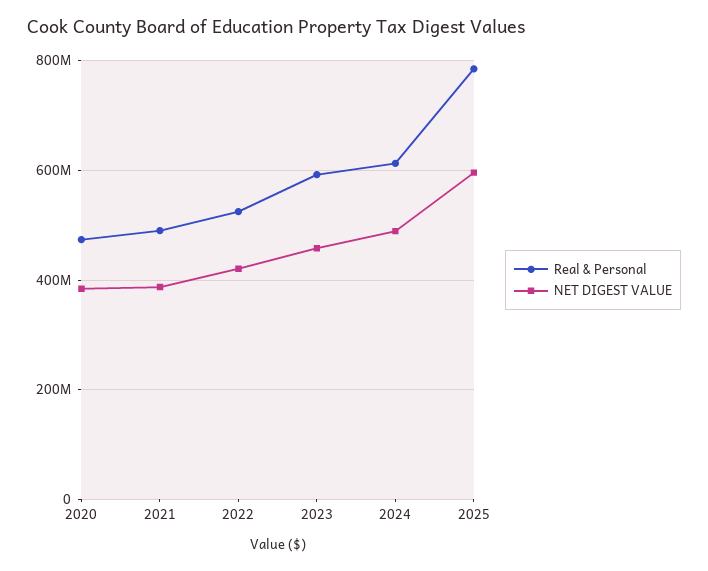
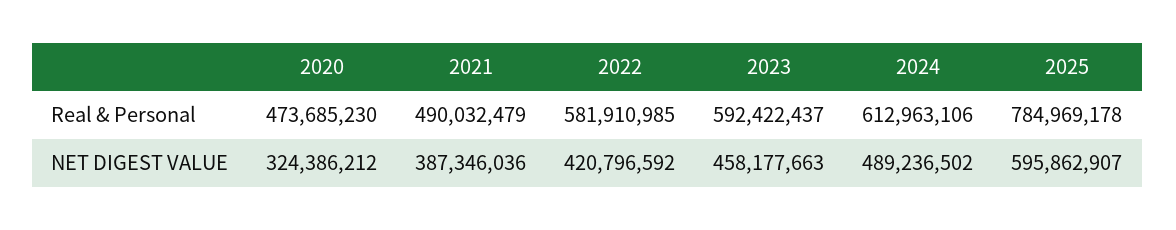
NET DIGEST VALUE, 2020: 380000000 -> 324386212
Real & Personal, 2022: 520000000 -> 581910985

